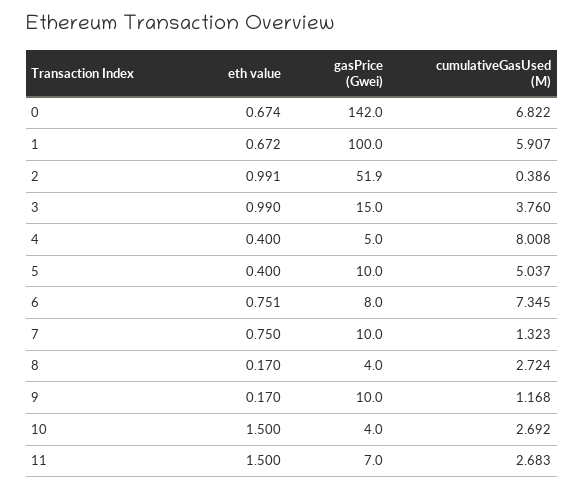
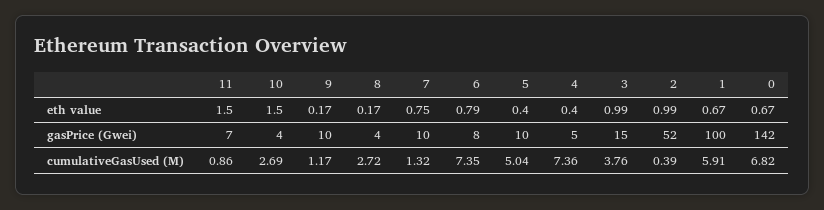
cumulativeGasUsed (M), 4: 8.008 -> 7.36
eth value, 6: 0.751 -> 0.79
cumulativeGasUsed (M), 11: 2.683 -> 0.86

